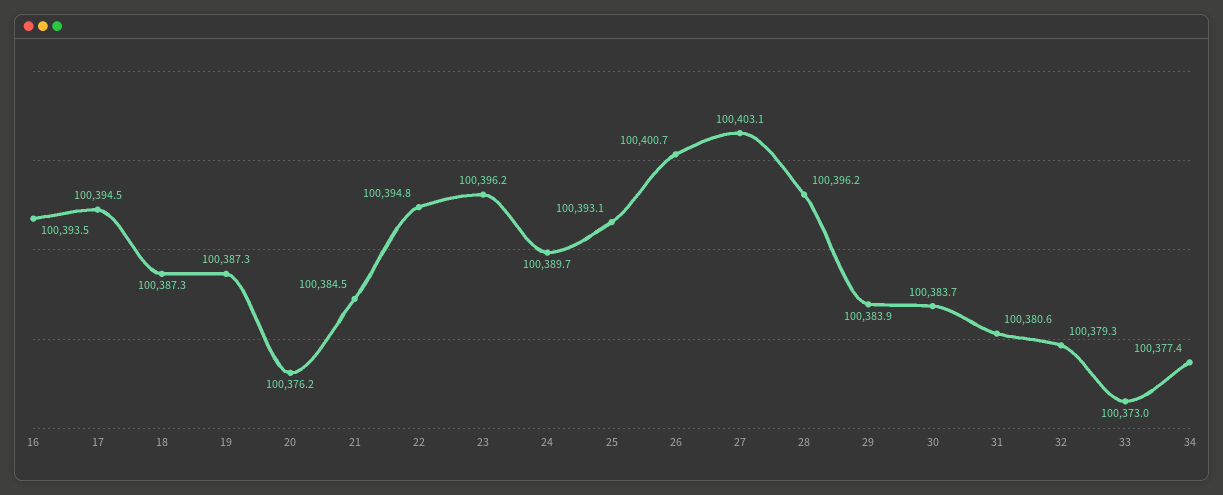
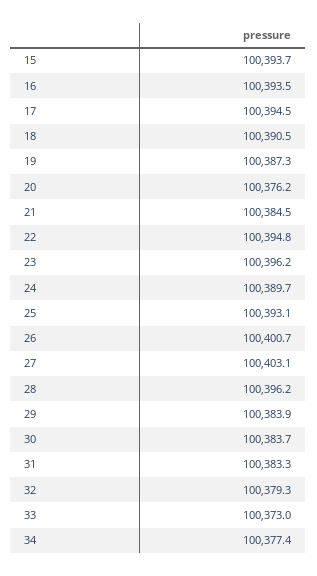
18: 100387.3 -> 100390.5
31: 100380.6 -> 100383.3
15: none -> 100393.7

